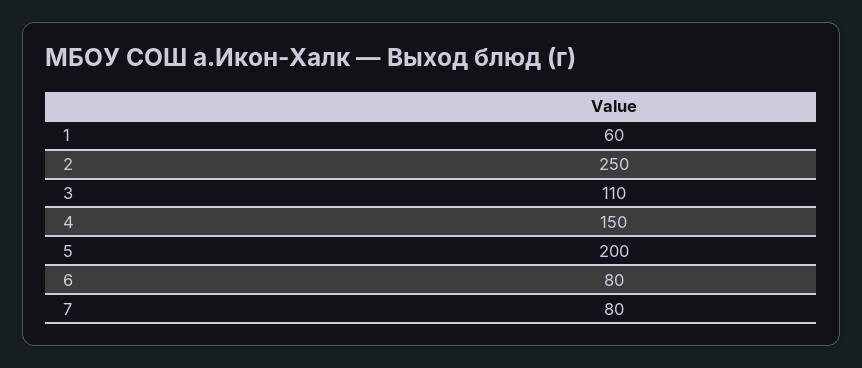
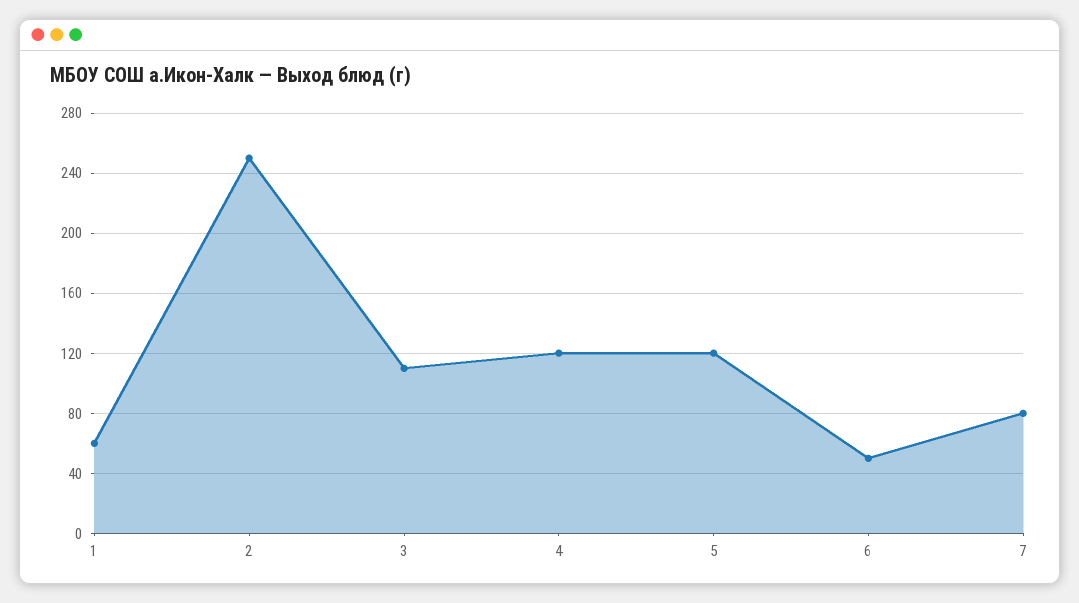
4: 150 -> 120
5: 200 -> 120
6: 80 -> 50

